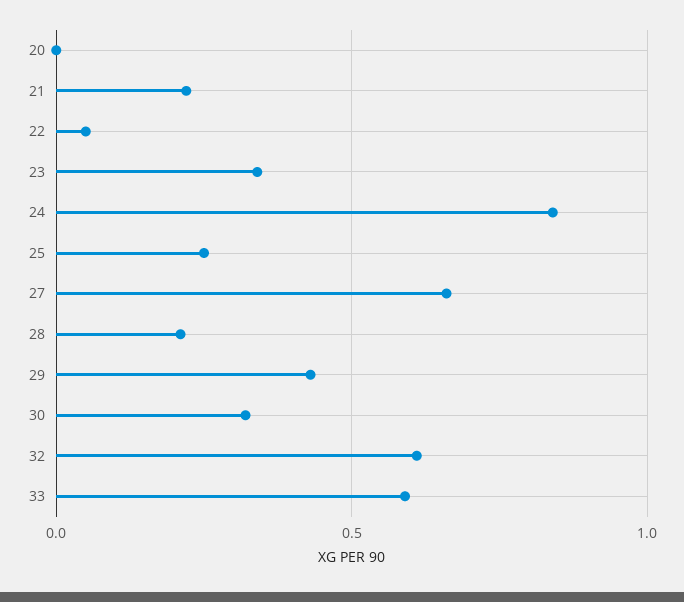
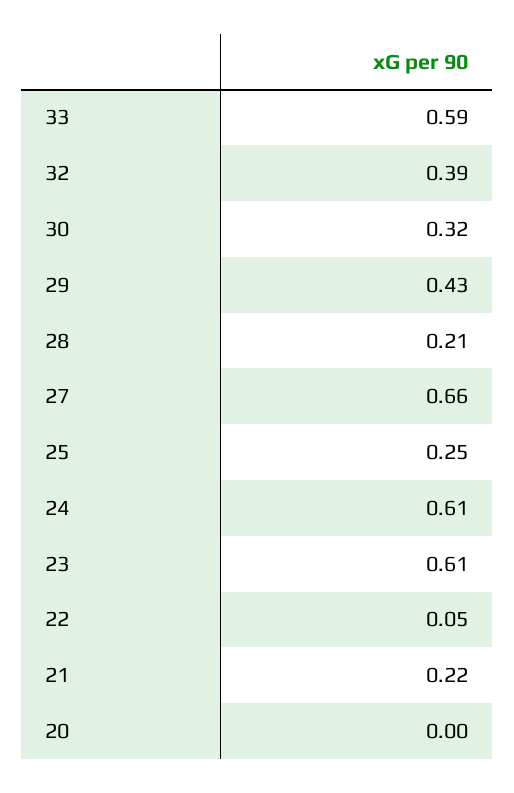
23: 0.35 -> 0.61
24: 0.85 -> 0.61
32: 0.6 -> 0.39

